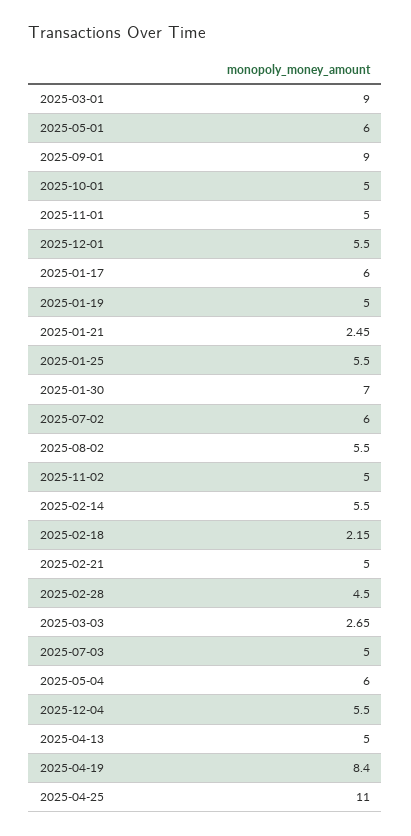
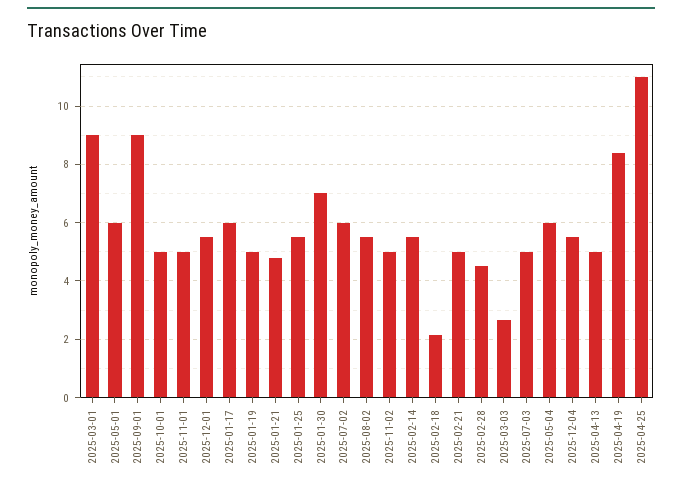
2025-01-21: 2.45 -> 4.75

